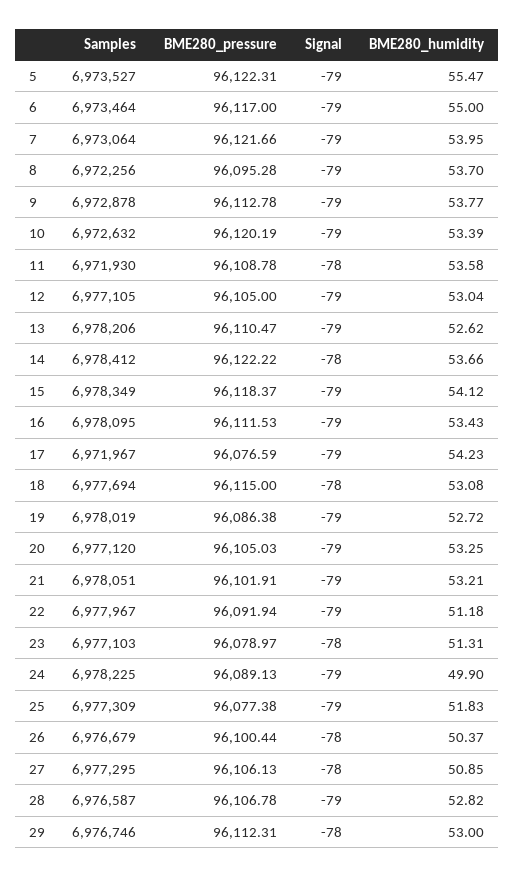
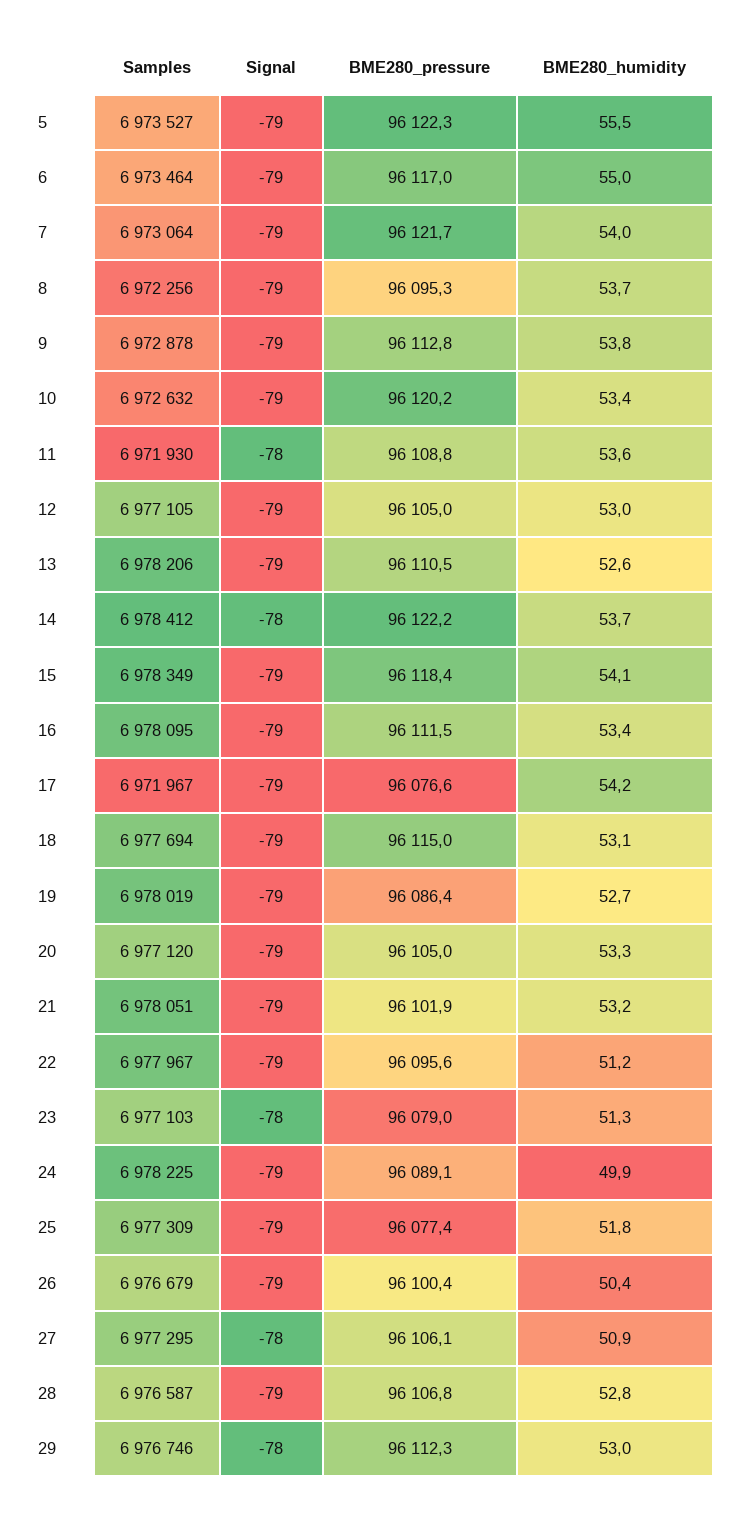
Signal, 18: -78 -> -79
BME280_pressure, 22: 96091.94 -> 96095.6
Signal, 26: -78 -> -79

